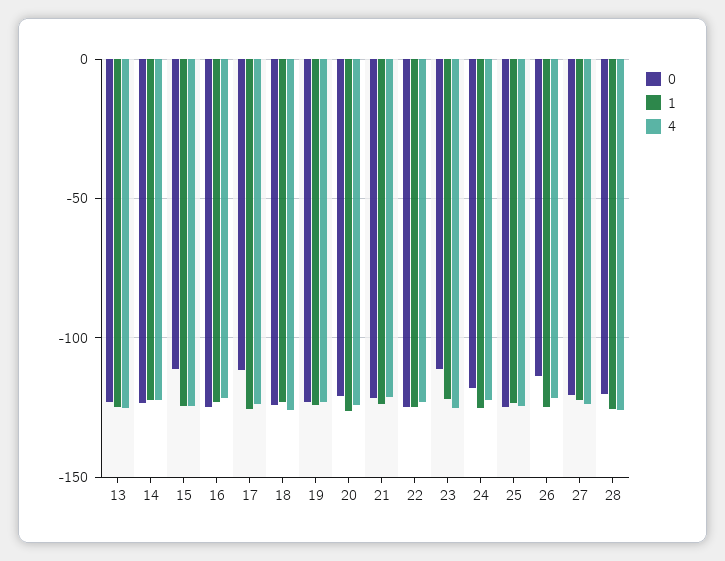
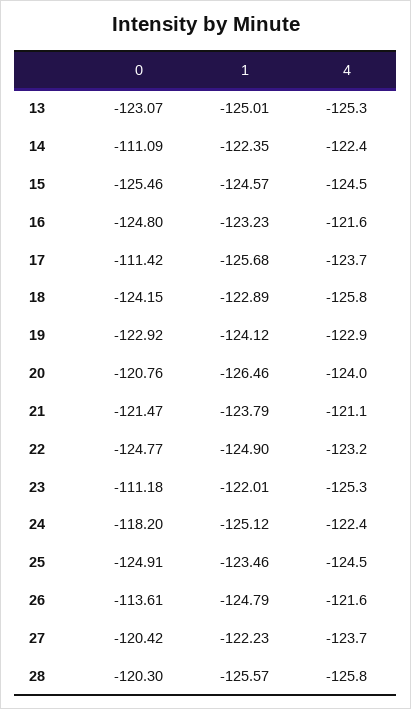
0, 14: -125 -> -111.09
0, 15: -110 -> -125.46

